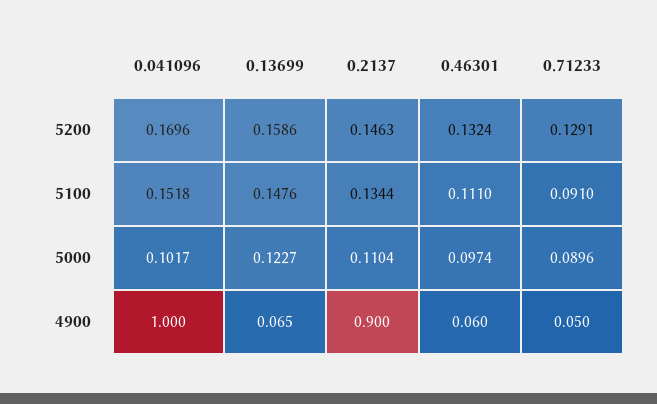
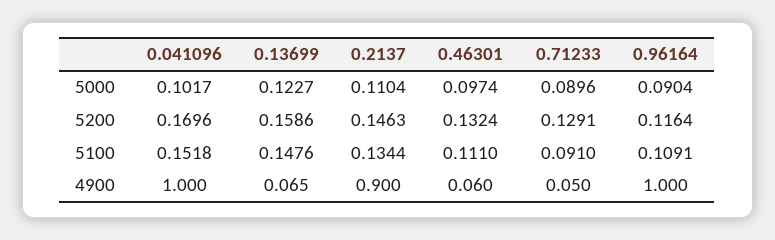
0.96164, 5000: none -> 0.0904
0.96164, 5200: none -> 0.1164
0.96164, 5100: none -> 0.1091
0.96164, 4900: none -> 1

